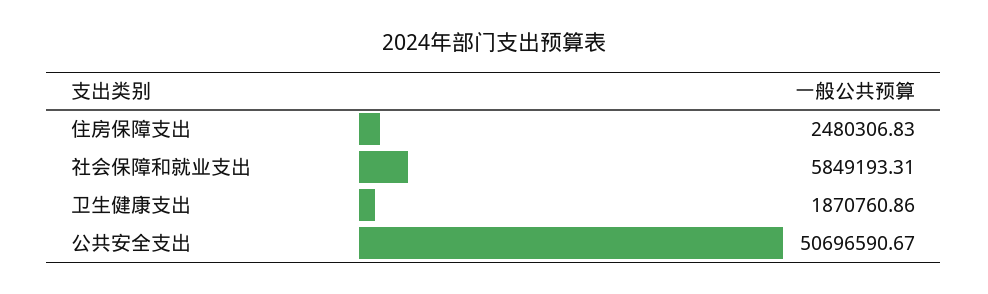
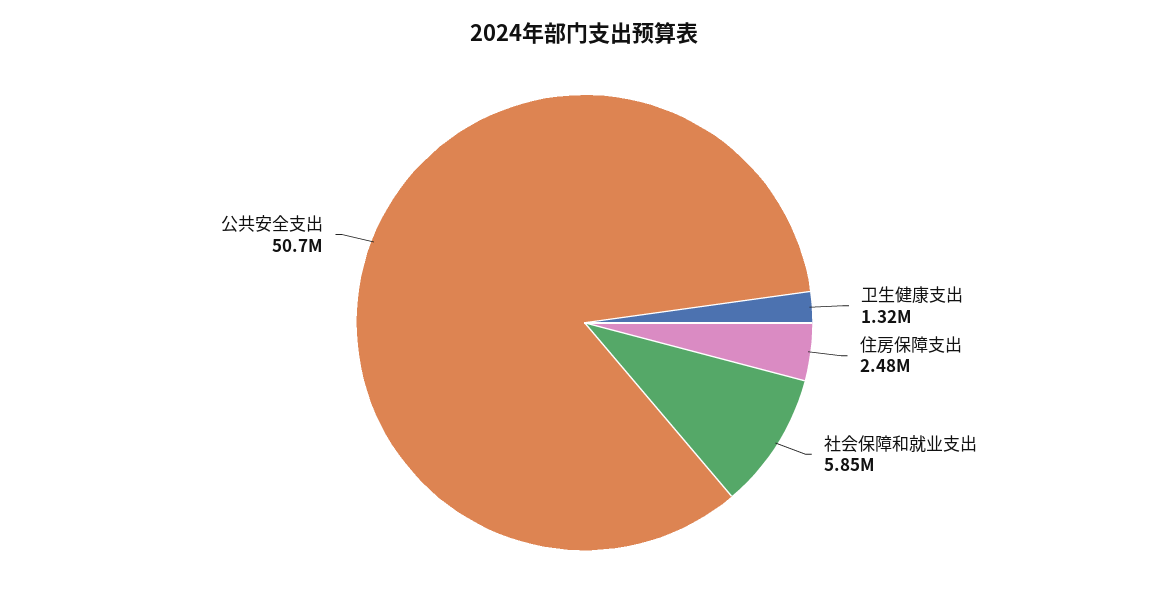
卫生健康支出: 1870760.86 -> 1320000

